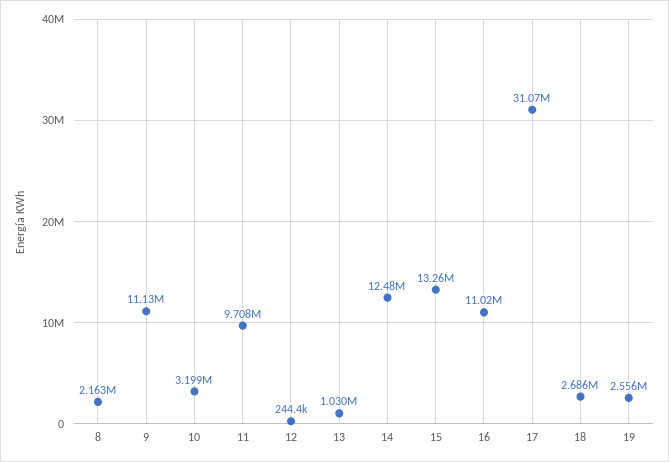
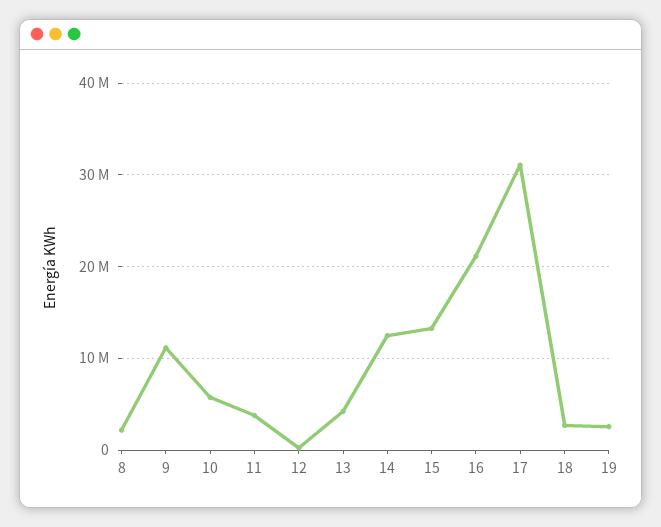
10: 3199000 -> 6000000
11: 9708000 -> 4000000
13: 1030000 -> 4000000
16: 11020000 -> 21000000

